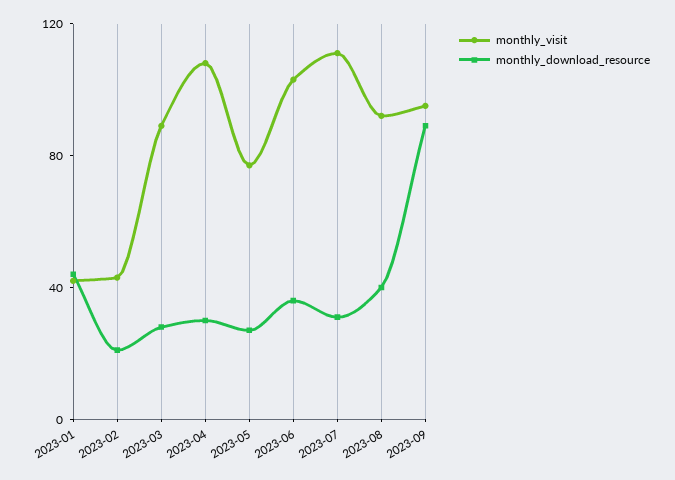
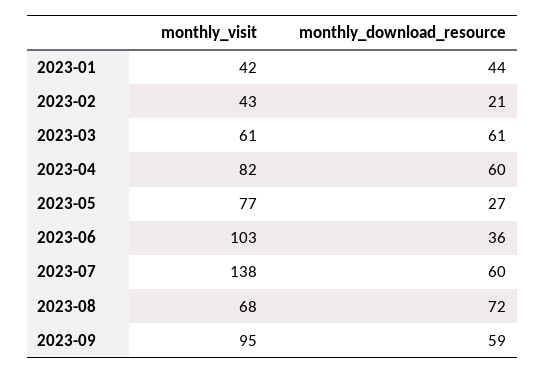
monthly_visit, 2023-03: 90 -> 61
monthly_download_resource, 2023-03: 30 -> 61
monthly_visit, 2023-04: 110 -> 82
monthly_download_resource, 2023-04: 30 -> 60
monthly_visit, 2023-07: 110 -> 138
monthly_download_resource, 2023-07: 30 -> 60
monthly_visit, 2023-08: 90 -> 68
monthly_download_resource, 2023-08: 40 -> 72
monthly_download_resource, 2023-09: 90 -> 59

